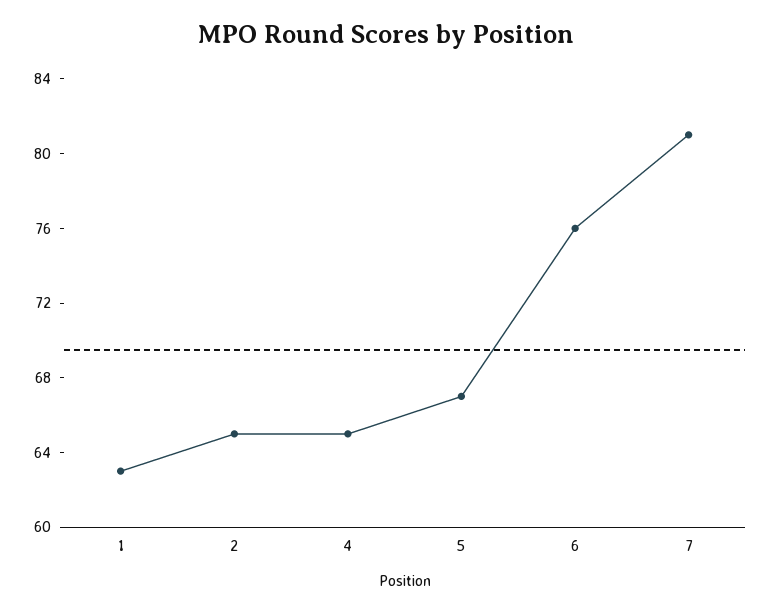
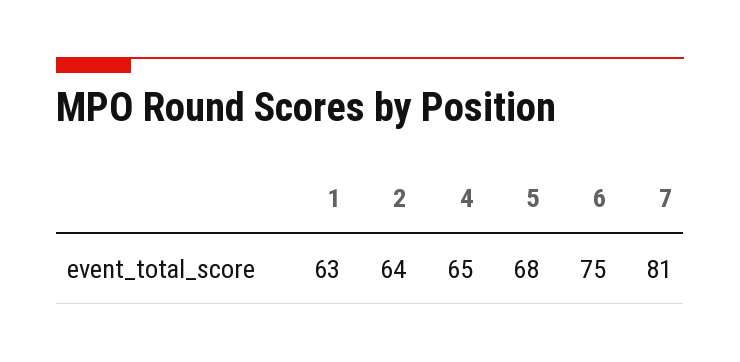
2: 65 -> 64
5: 67 -> 68
6: 76 -> 75

